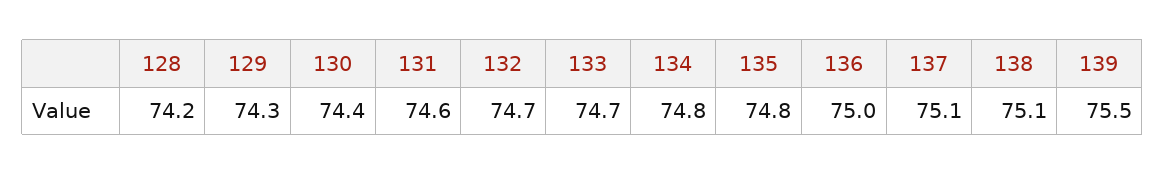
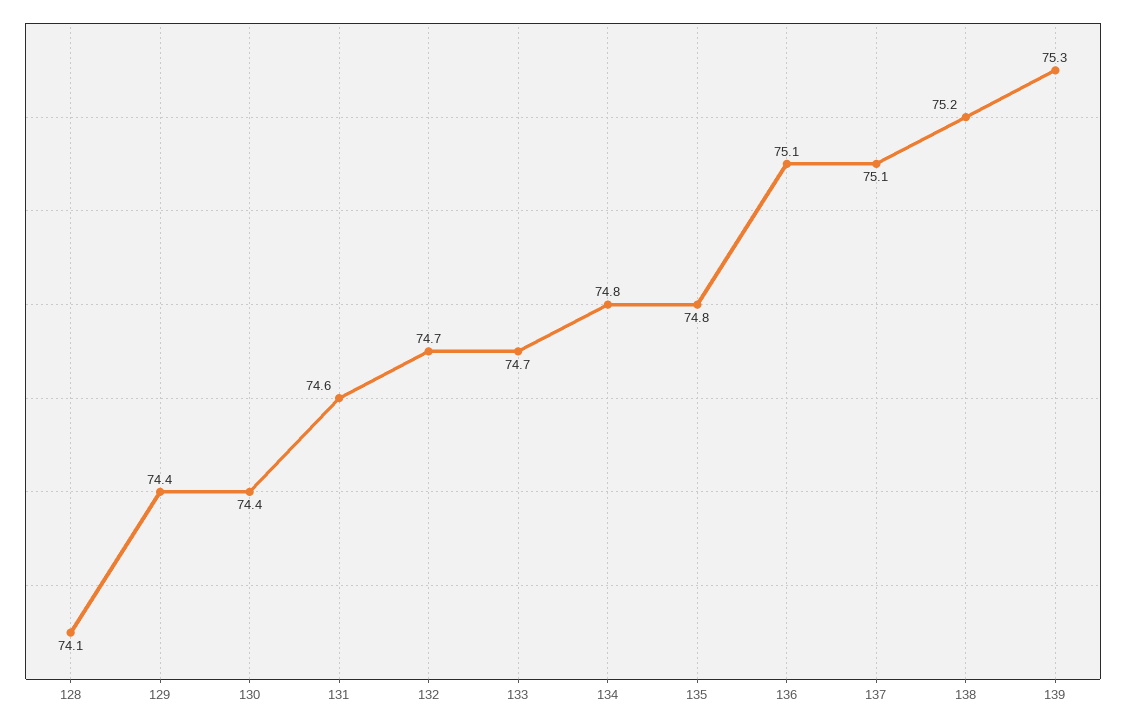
128: 74.2 -> 74.1
129: 74.3 -> 74.4
136: 75 -> 75.1
138: 75.1 -> 75.2
139: 75.5 -> 75.3

